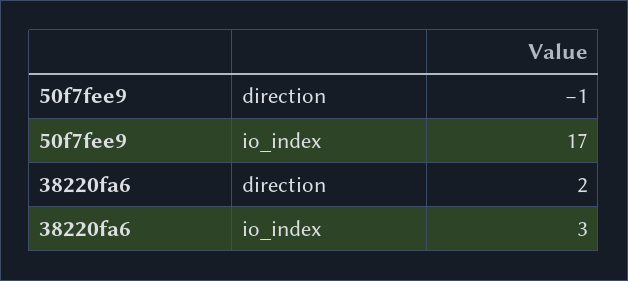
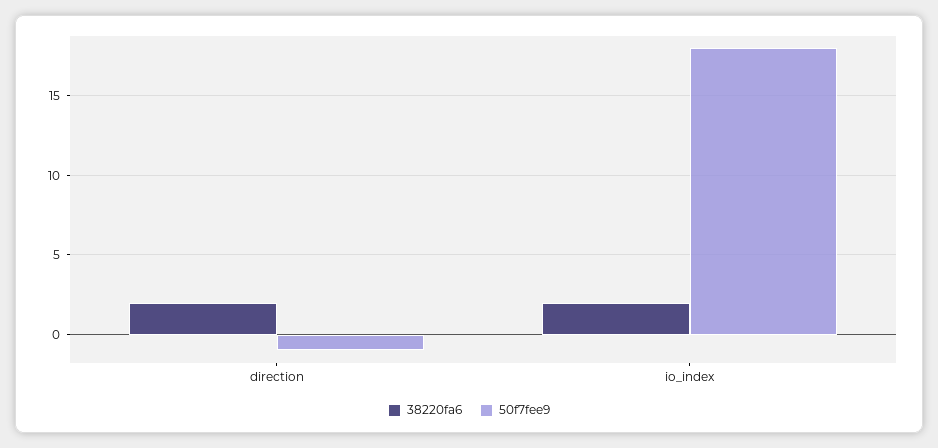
50f7fee9, io_index: 17 -> 18
38220fa6, io_index: 3 -> 2

